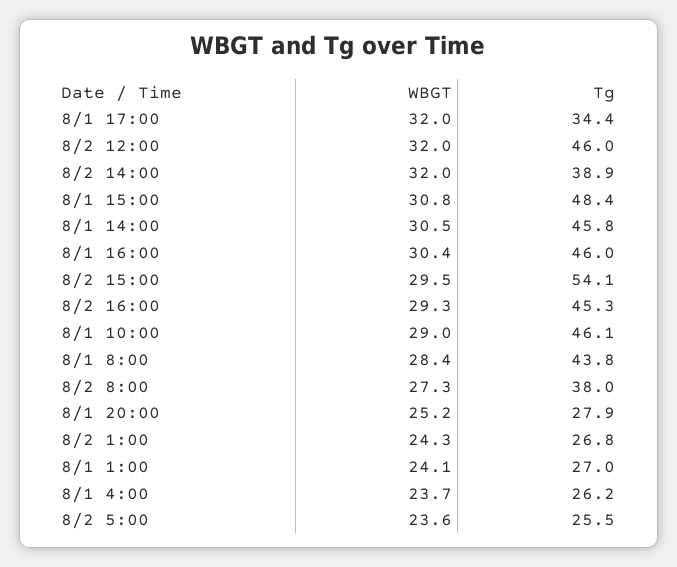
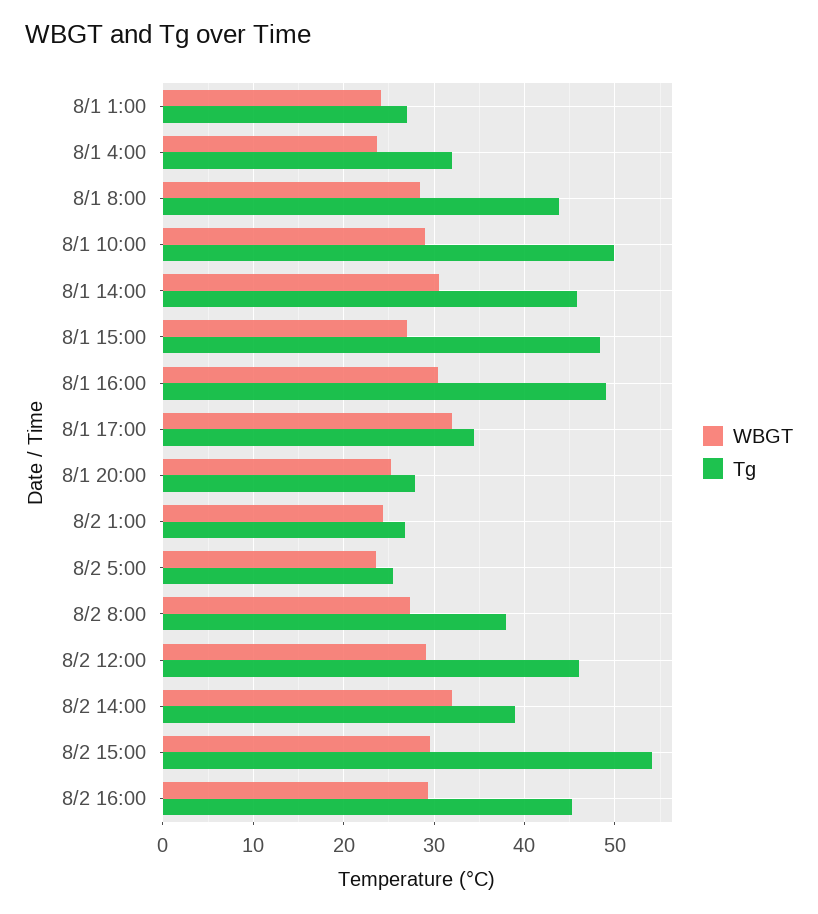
WBGT, 8/2 12:00: 32 -> 29
WBGT, 8/1 15:00: 30.8 -> 27
Tg, 8/1 16:00: 46 -> 49
Tg, 8/1 10:00: 46.1 -> 50
Tg, 8/1 4:00: 26.2 -> 32

